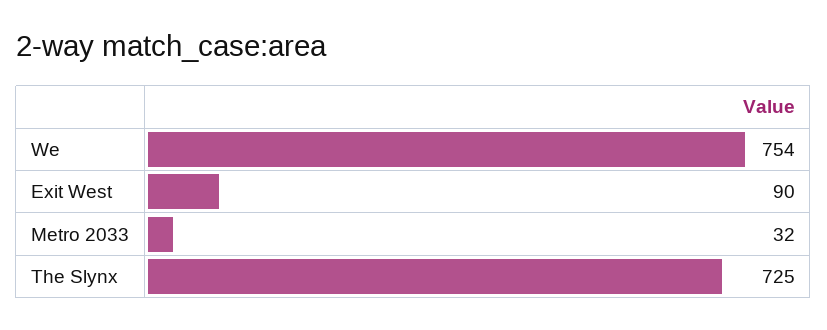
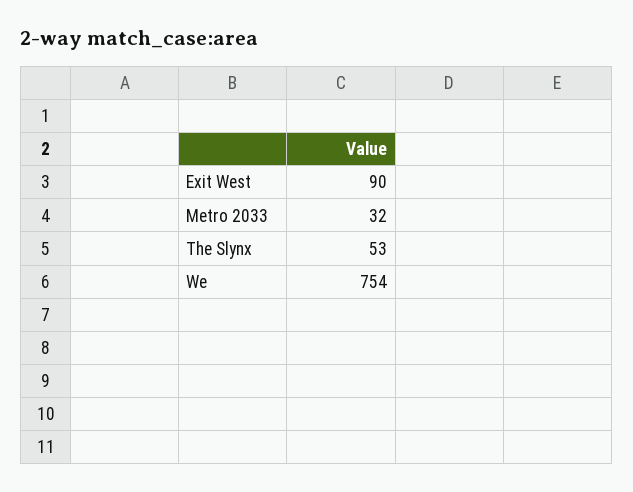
The Slynx: 725 -> 53

